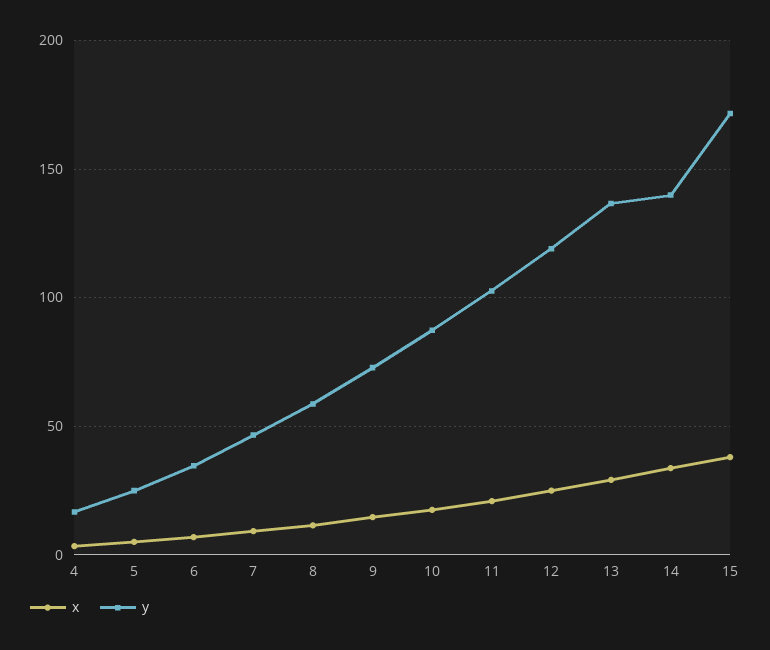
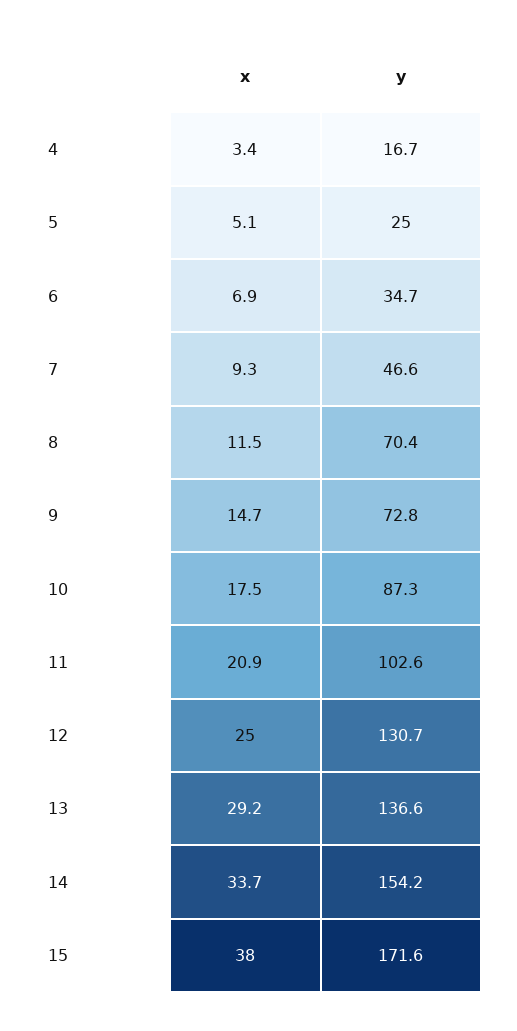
y, 8: 60 -> 70.4
y, 12: 120 -> 130.7
y, 14: 140 -> 154.2

